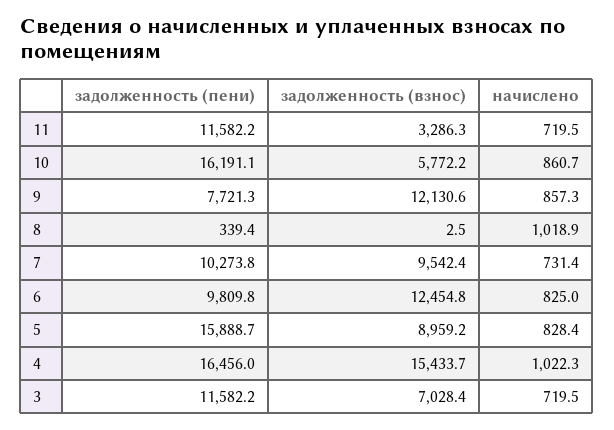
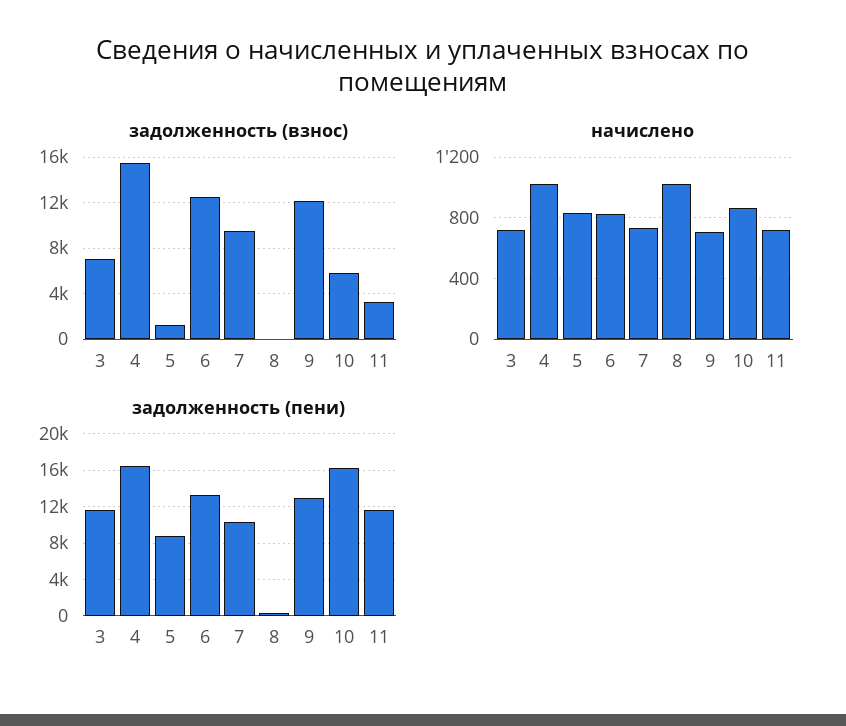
задолженность (пени), 9: 7721.3 -> 13000
начислено, 9: 857.3 -> 700
задолженность (пени), 6: 9809.8 -> 13000
задолженность (пени), 5: 15888.7 -> 9000
задолженность (взнос), 5: 8959.2 -> 1000

